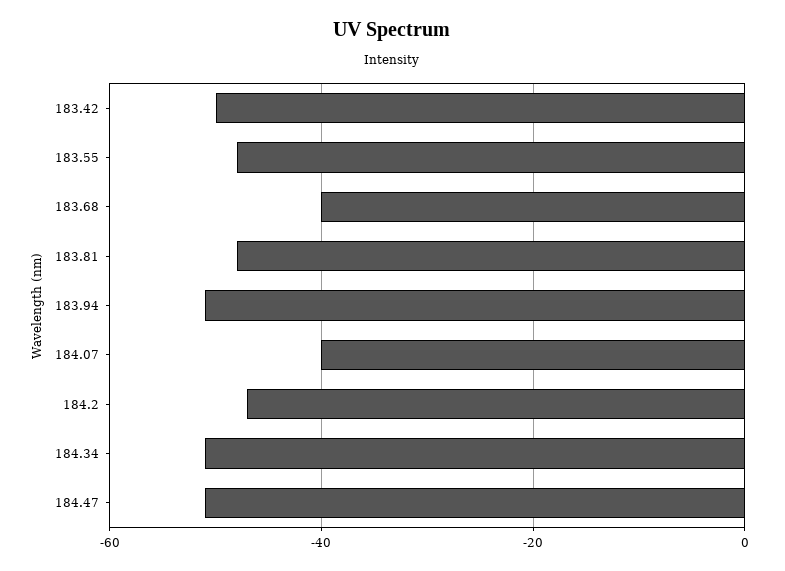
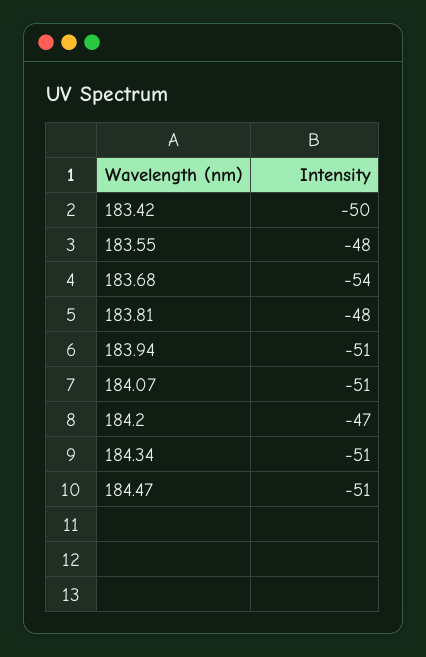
183.68: -40 -> -54
184.07: -40 -> -51

